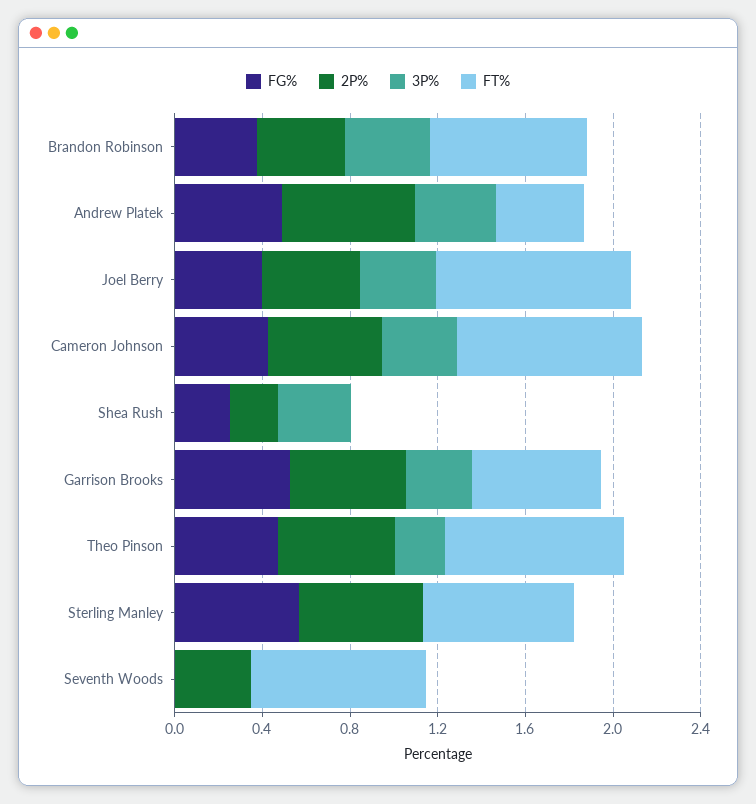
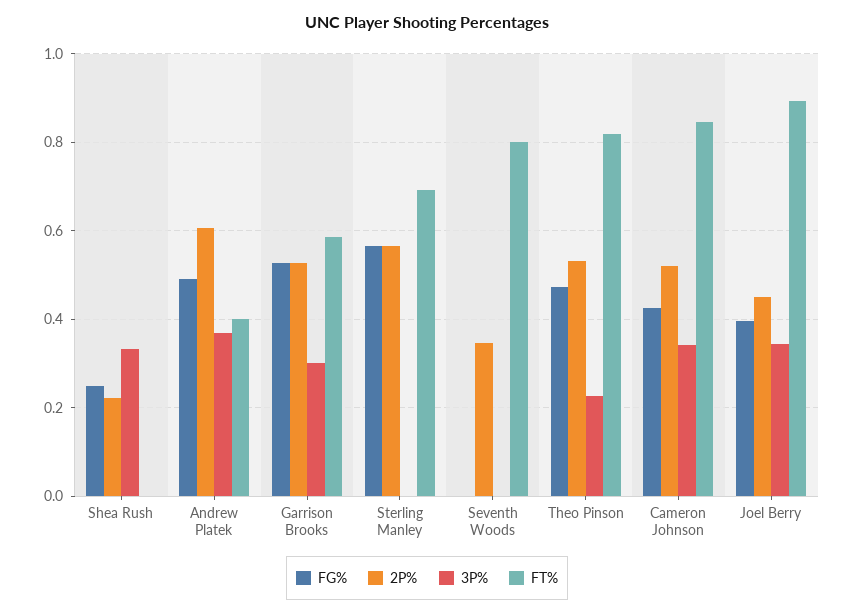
FG%, Brandon Robinson: 0.4 -> none
2P%, Brandon Robinson: 0.4 -> none
3P%, Brandon Robinson: 0.4 -> none
FT%, Brandon Robinson: 0.7 -> none

